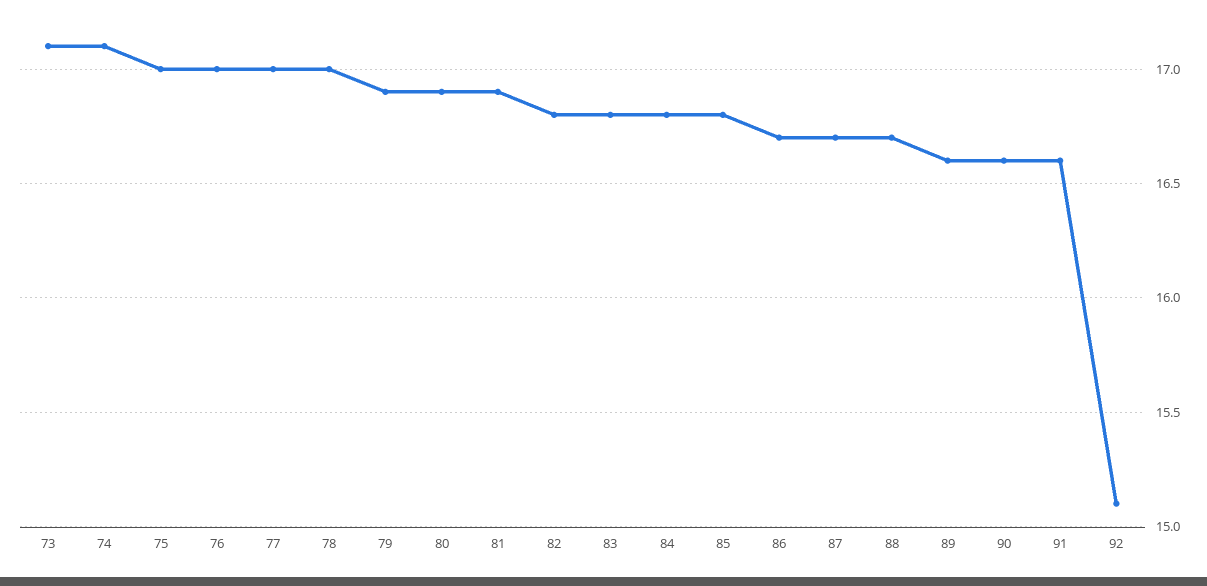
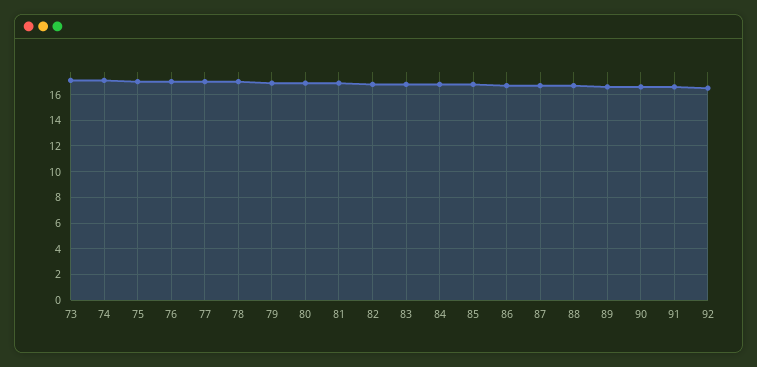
92: 15.1 -> 16.5

